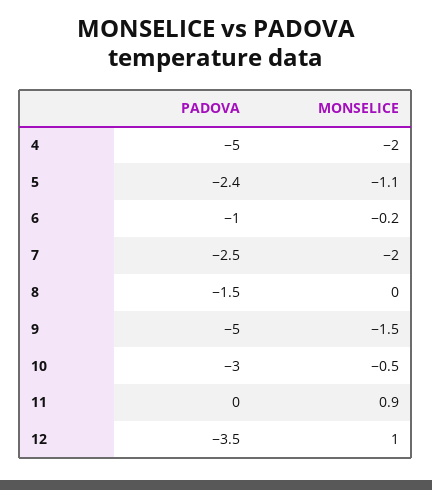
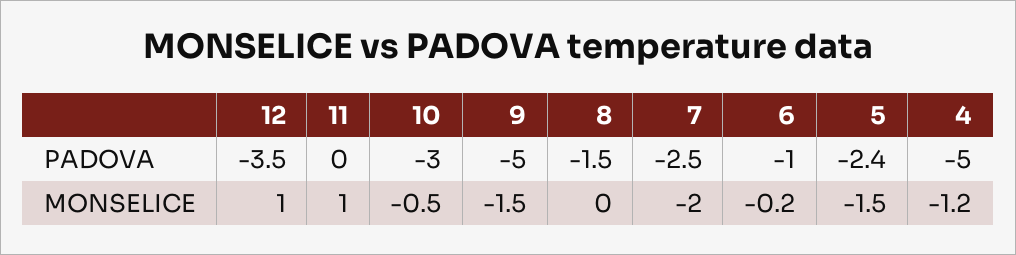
MONSELICE, 4: -2 -> -1.2
MONSELICE, 5: -1.1 -> -1.5
MONSELICE, 11: 0.9 -> 1

